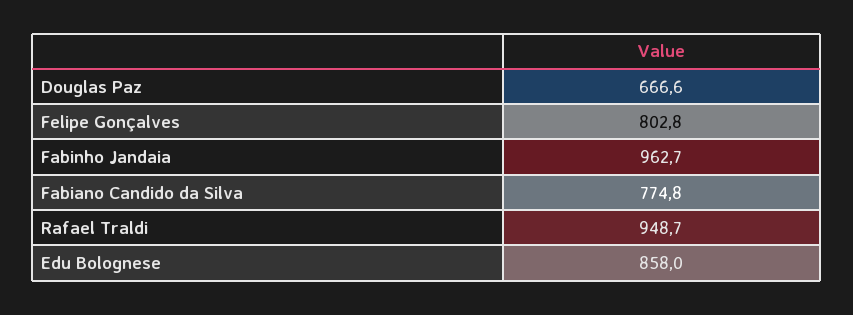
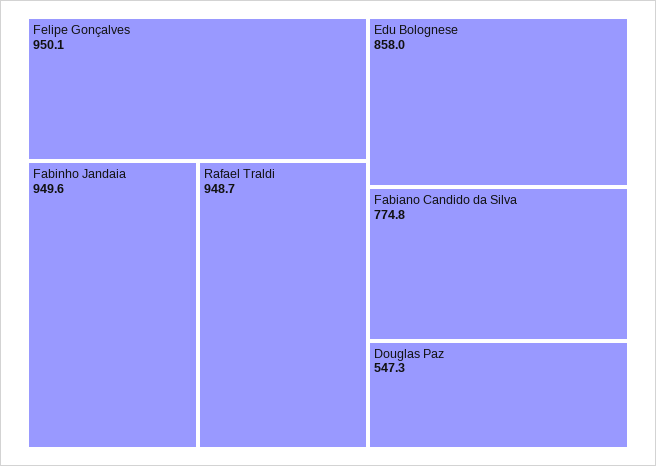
Douglas Paz: 666.6 -> 547.3
Felipe Gonçalves: 802.8 -> 950.1
Fabinho Jandaia: 962.7 -> 949.6

